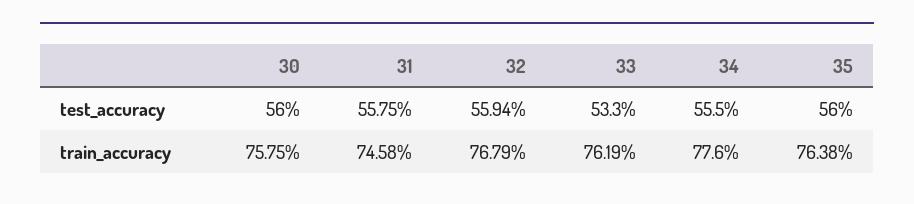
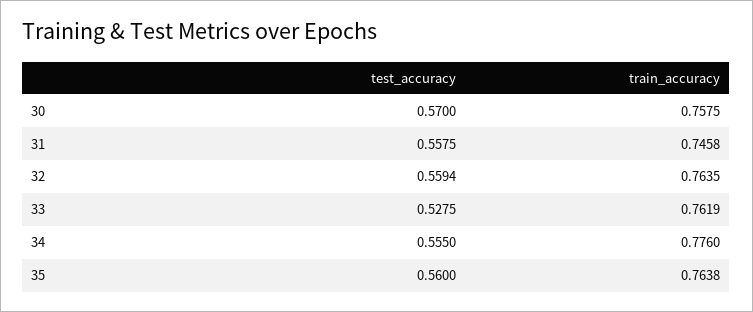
30, test_accuracy: 0.56 -> 0.57
33, test_accuracy: 0.533 -> 0.5275
32, train_accuracy: 0.7679 -> 0.7635

